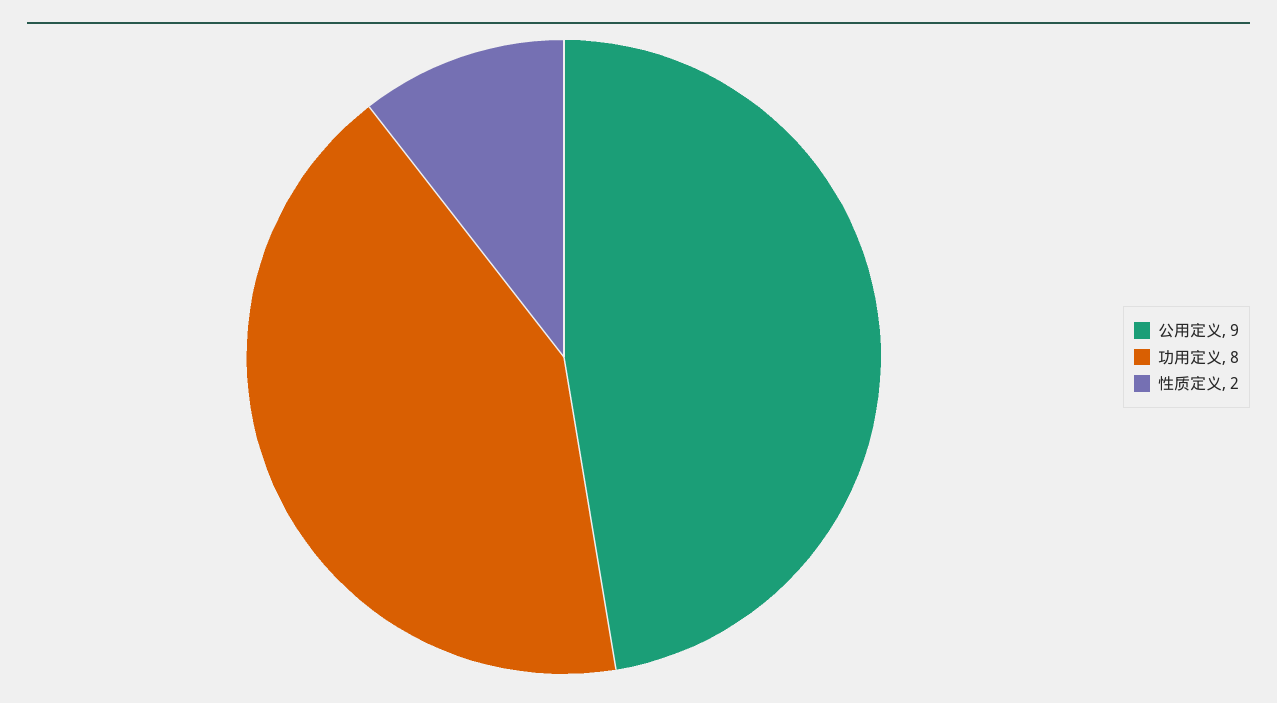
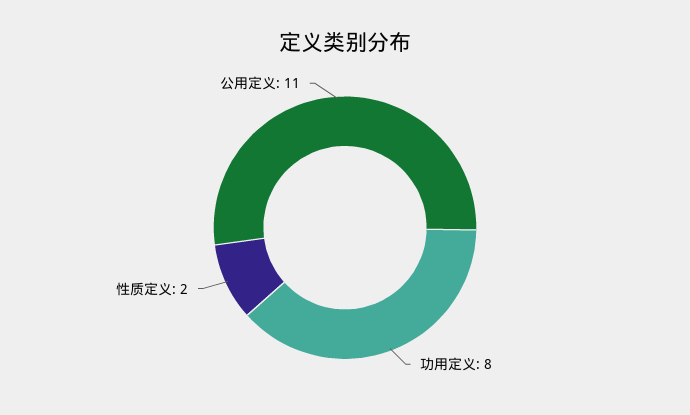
公用定义: 9 -> 11

